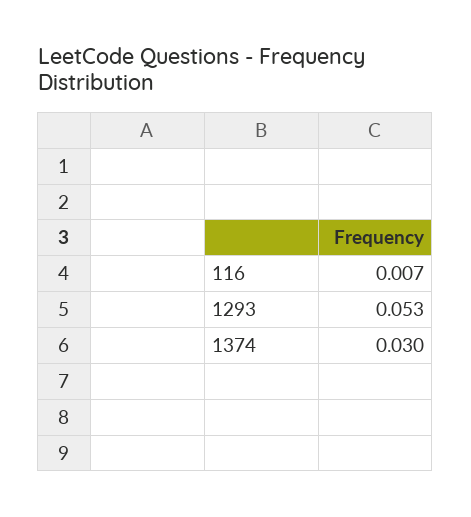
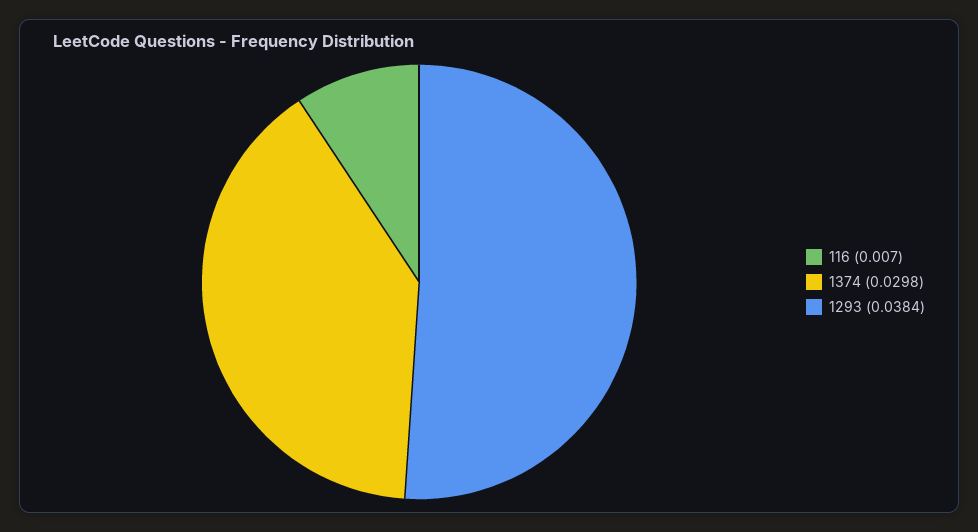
1293: 0.053 -> 0.0384

